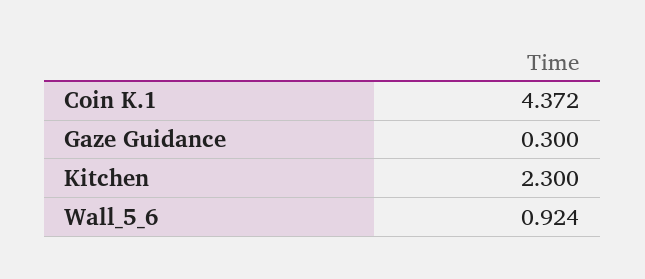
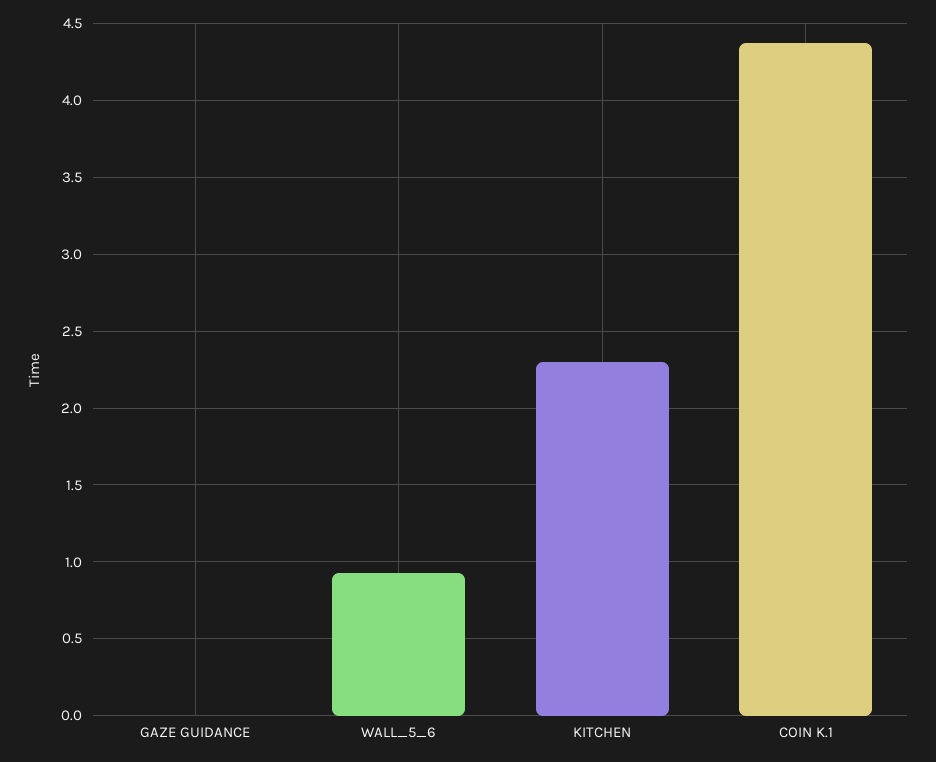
Gaze Guidance: 0.3 -> 0

